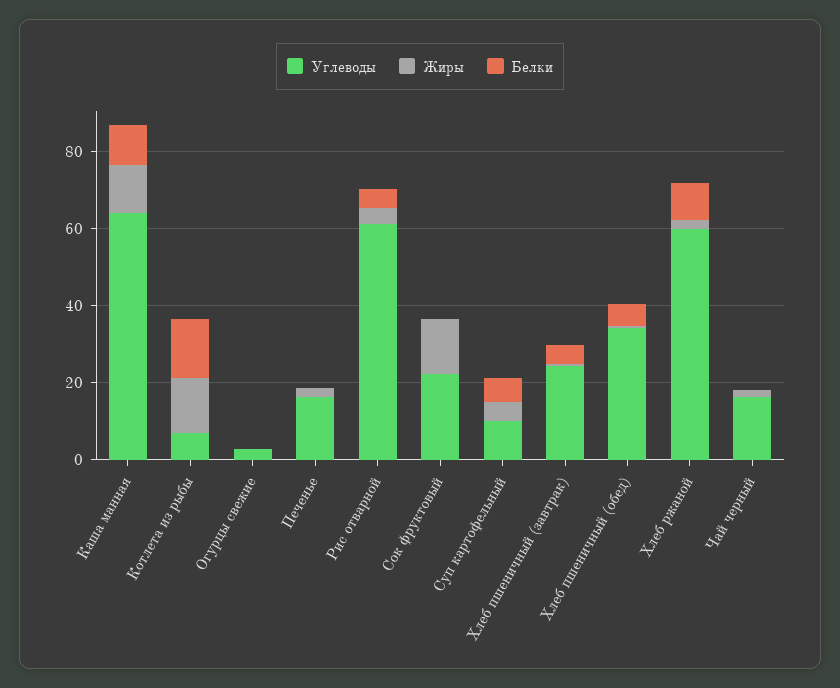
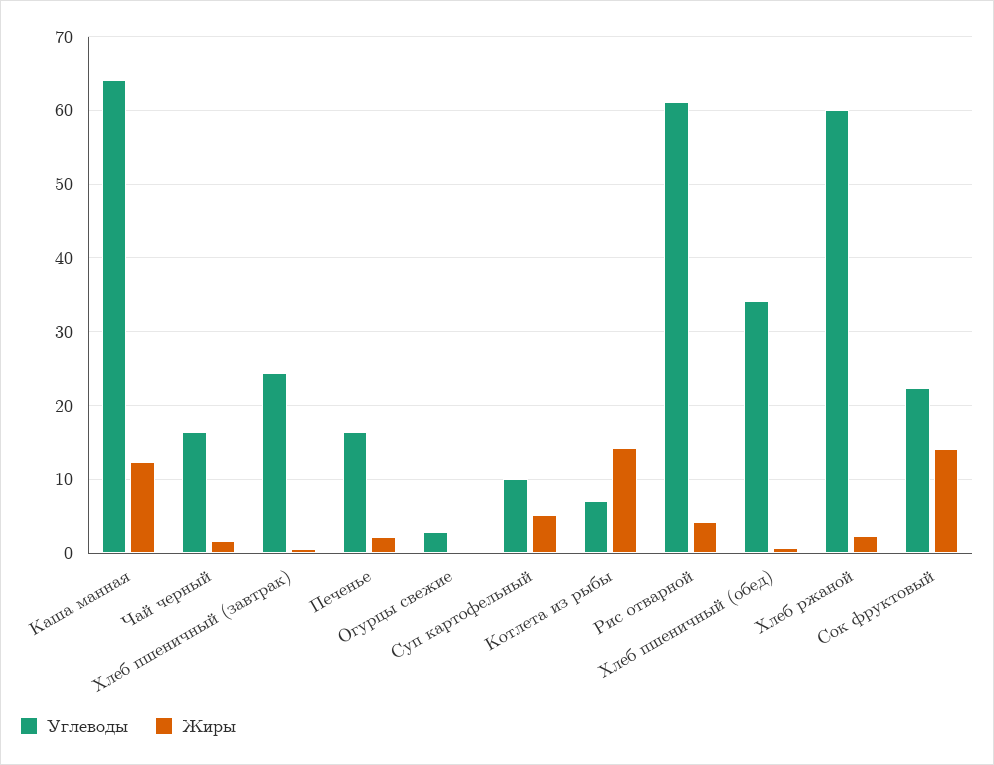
Белки, Каша манная: 10 -> none
Белки, Котлета из рыбы: 15 -> none
Белки, Огурцы свежие: 0 -> none
Белки, Печенье: 0 -> none
Белки, Рис отварной: 5 -> none
Белки, Сок фруктовый: 0 -> none
Белки, Суп картофельный: 5 -> none
Белки, Хлеб пшеничный (завтрак): 5 -> none
Белки, Хлеб пшеничный (обед): 5 -> none
Белки, Хлеб ржаной: 10 -> none
Белки, Чай черный: 0 -> none

